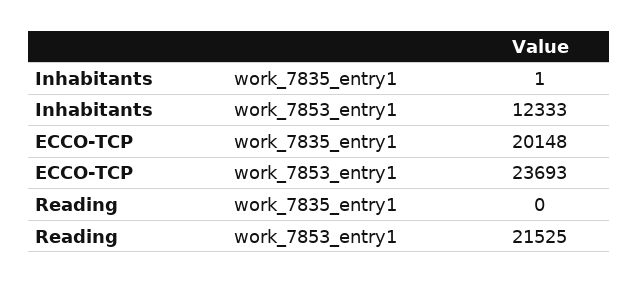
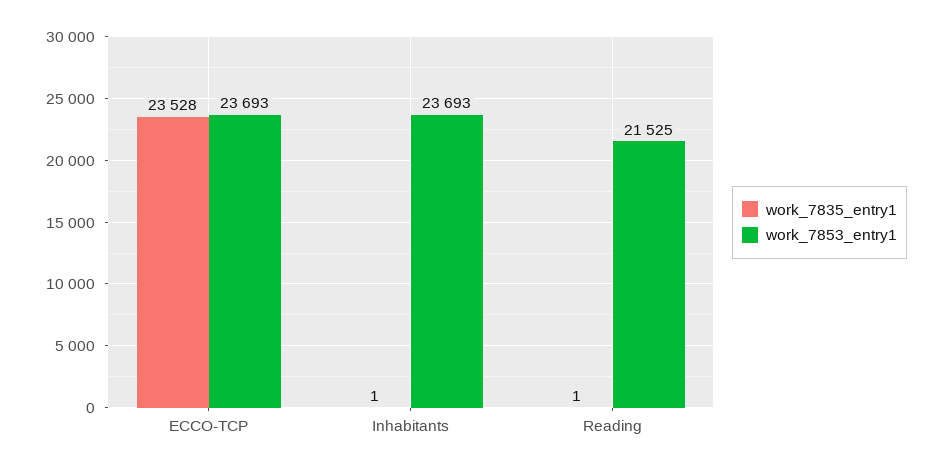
work_7853_entry1, Inhabitants: 12333 -> 23693
work_7835_entry1, ECCO-TCP: 20148 -> 23528
work_7835_entry1, Reading: 0 -> 1

